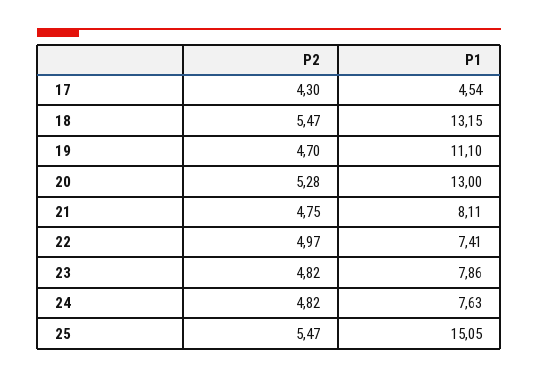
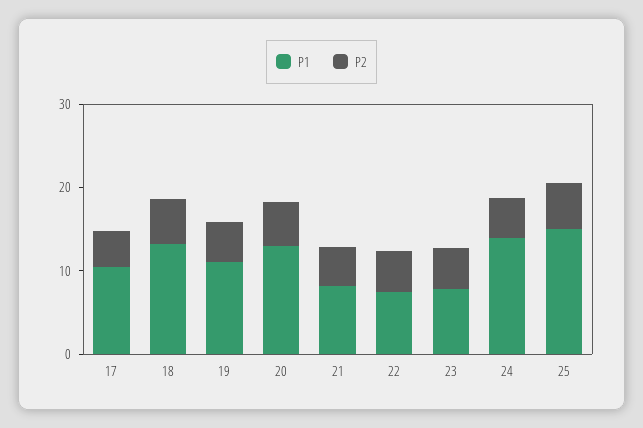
P1, 17: 4.54 -> 10
P1, 24: 7.63 -> 14

